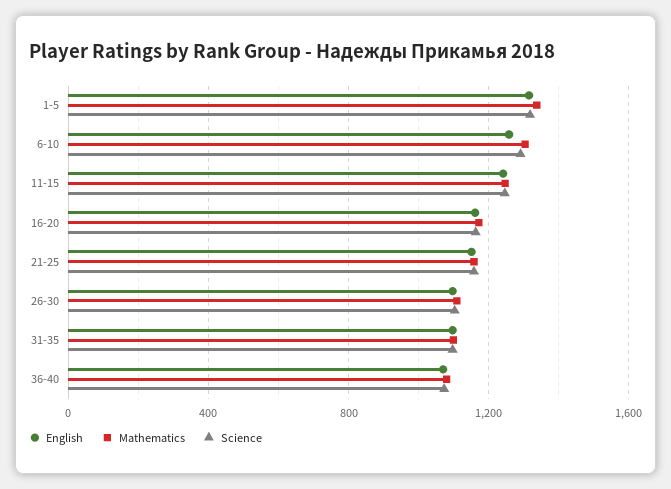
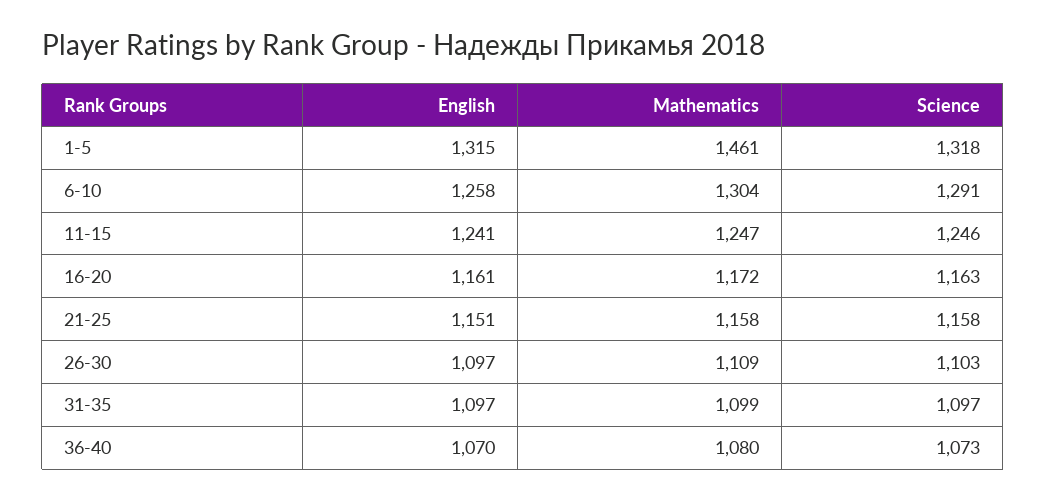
Mathematics, 1-5: 1350 -> 1461

